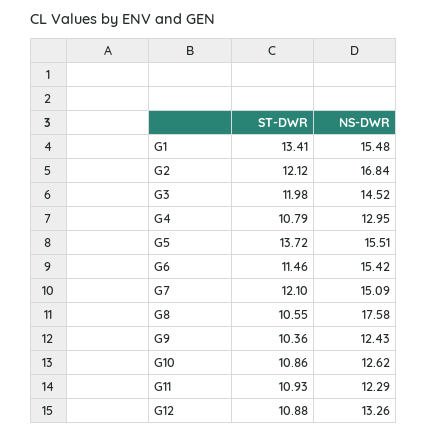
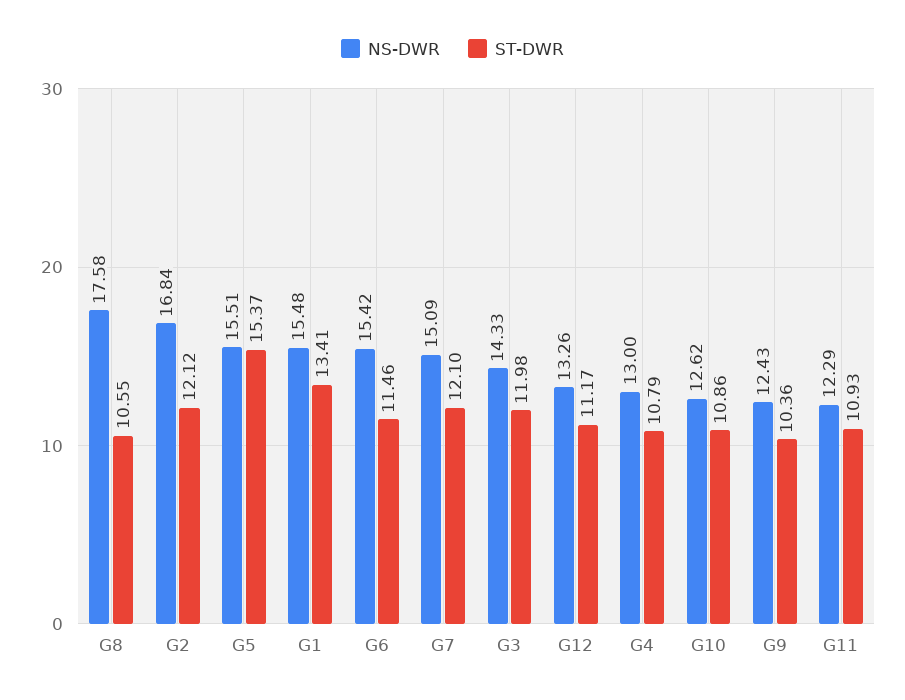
NS-DWR, G3: 14.52 -> 14.33
NS-DWR, G4: 12.95 -> 13
ST-DWR, G5: 13.72 -> 15.37
ST-DWR, G12: 10.88 -> 11.17

